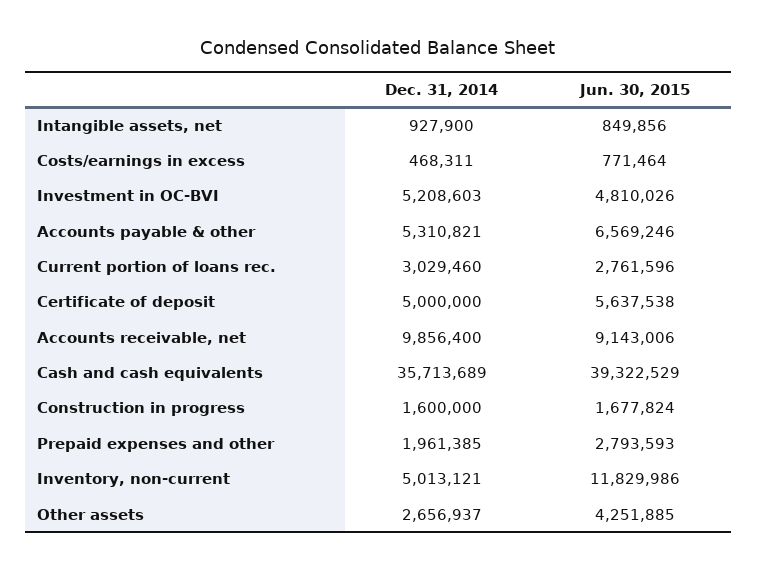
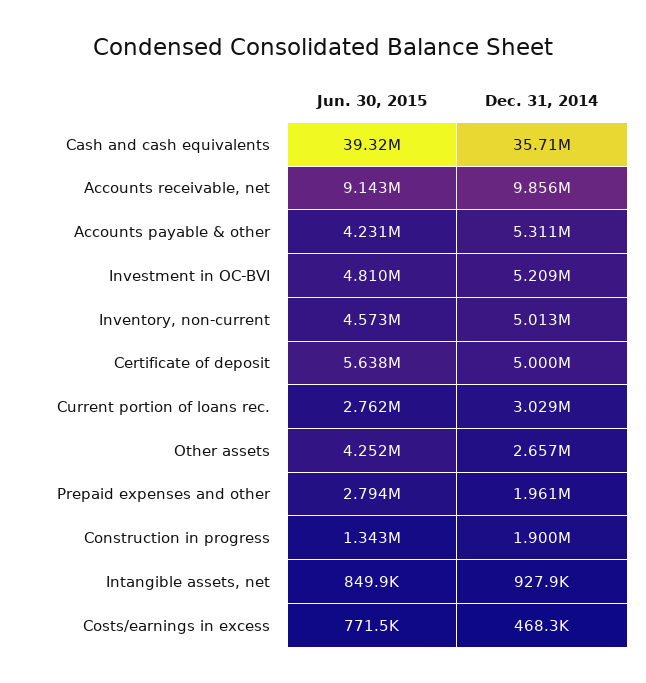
Jun. 30, 2015, Accounts payable & other: 6569246 -> 4231000
Dec. 31, 2014, Construction in progress: 1600000 -> 1900000
Jun. 30, 2015, Construction in progress: 1677824 -> 1343000
Jun. 30, 2015, Inventory, non-current: 11829986 -> 4573000

